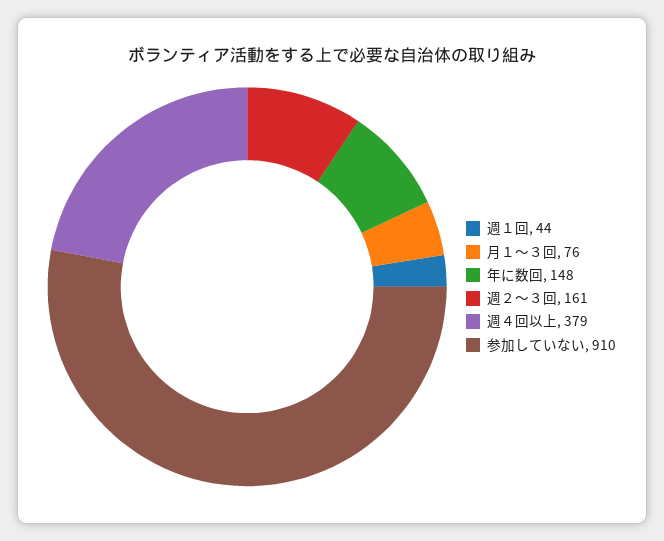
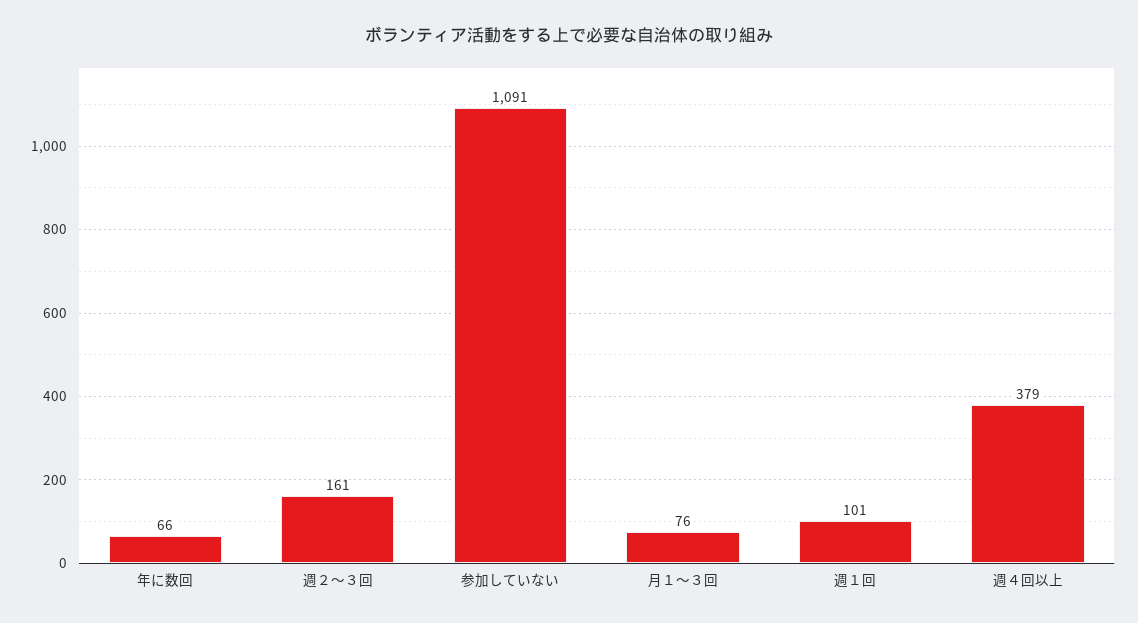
週１回: 44 -> 101
年に数回: 148 -> 66
参加していない: 910 -> 1091

